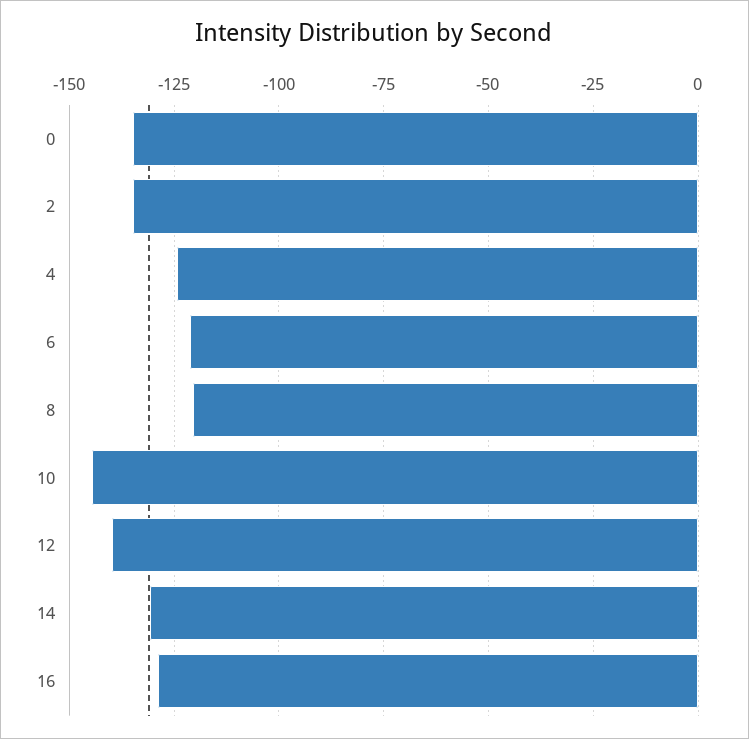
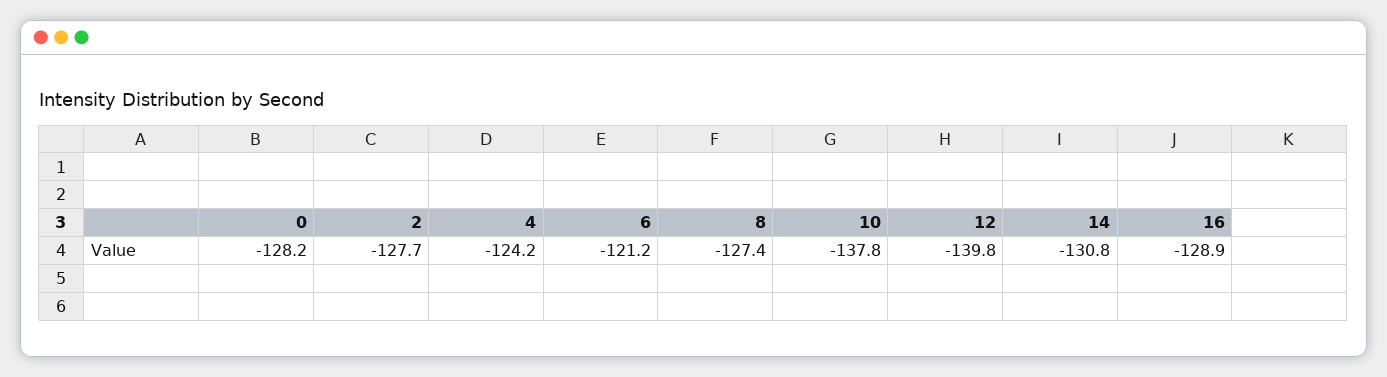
0: -135 -> -128.2
2: -135 -> -127.7
8: -120 -> -127.4
10: -145 -> -137.8

